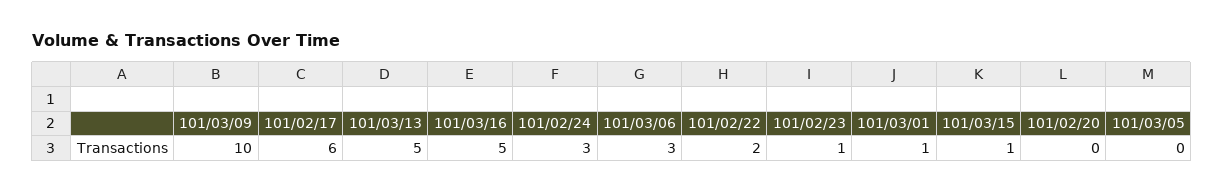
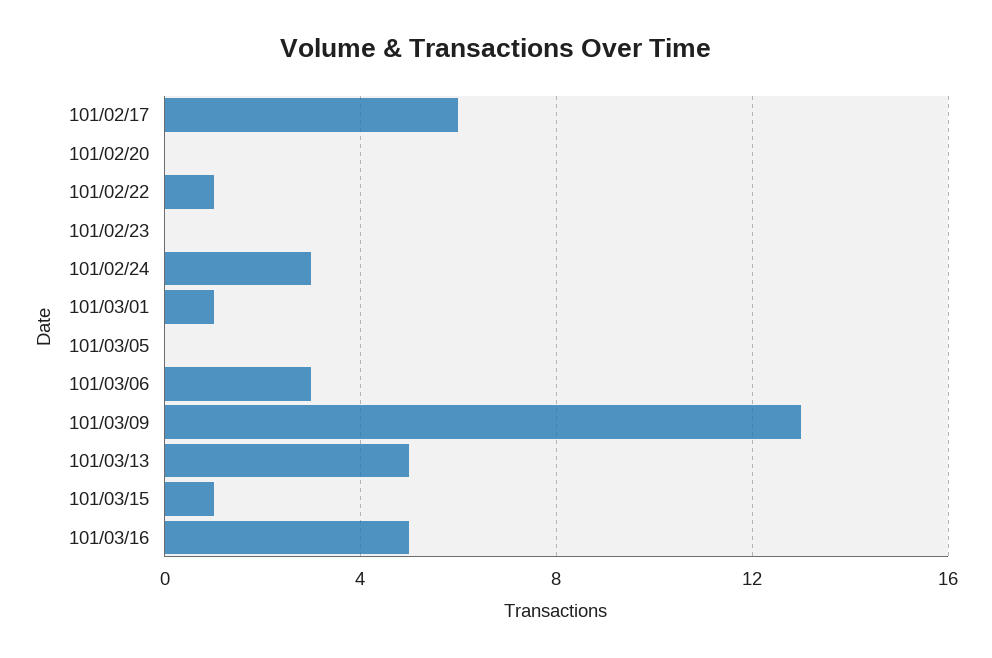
101/03/09: 10 -> 13
101/02/22: 2 -> 1
101/02/23: 1 -> 0

